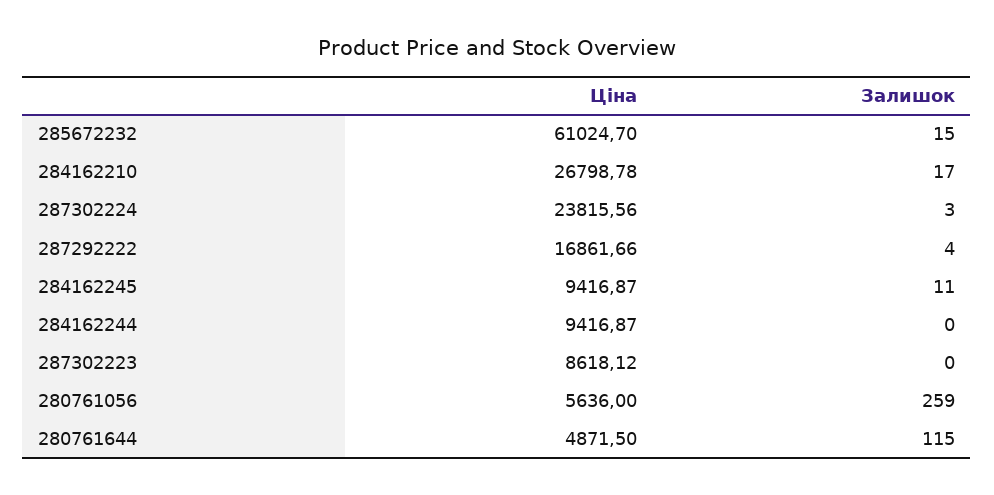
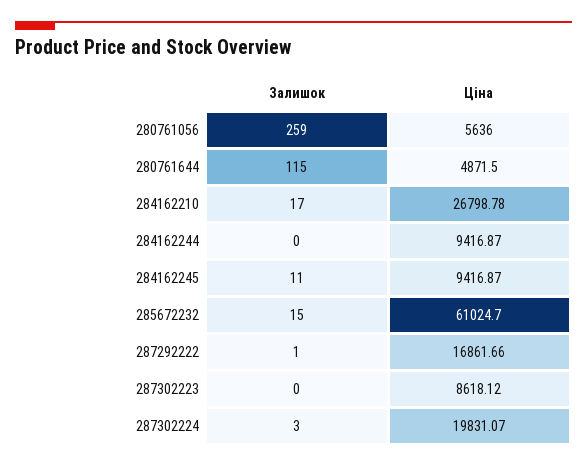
Ціна, 287302224: 23815.56 -> 19831.07
Залишок, 287292222: 4 -> 1

